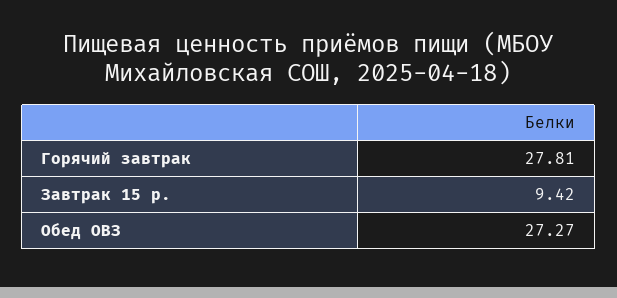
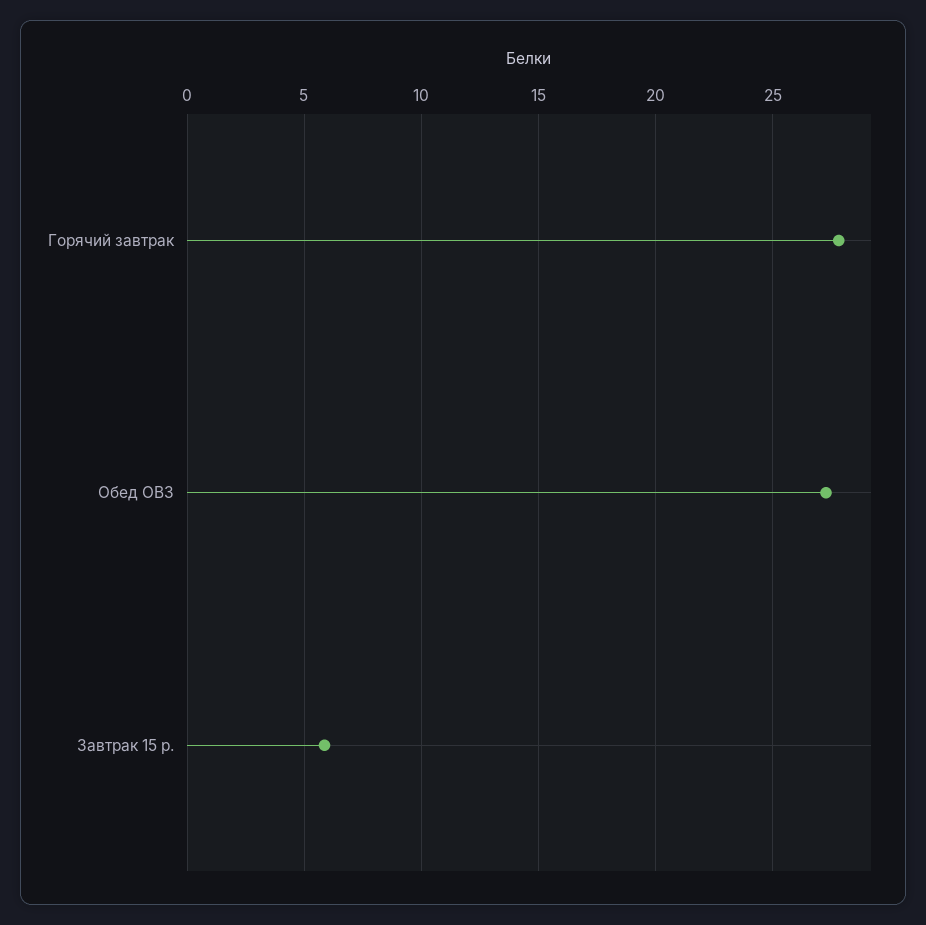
Завтрак 15 р.: 9.42 -> 6

